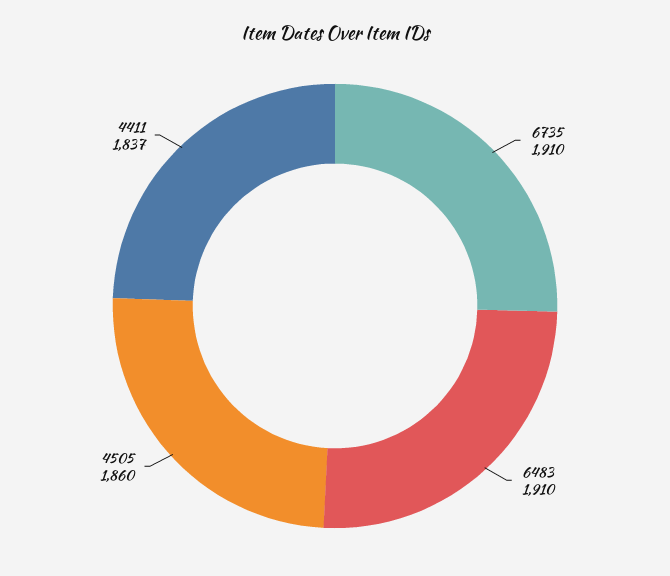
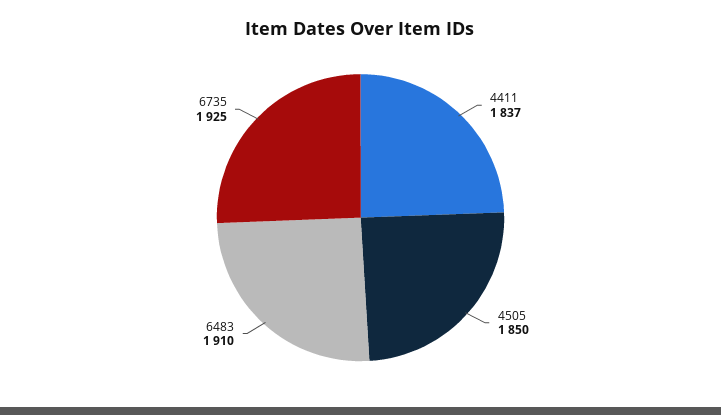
6735: 1910 -> 1925
4505: 1860 -> 1850

